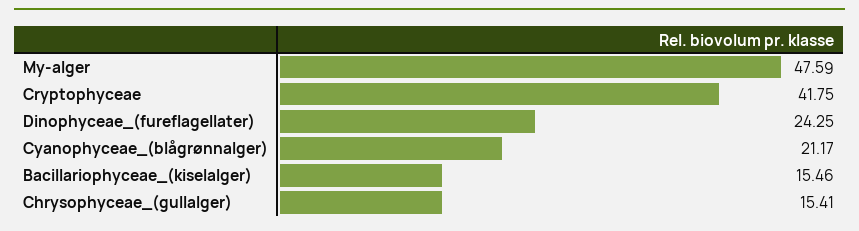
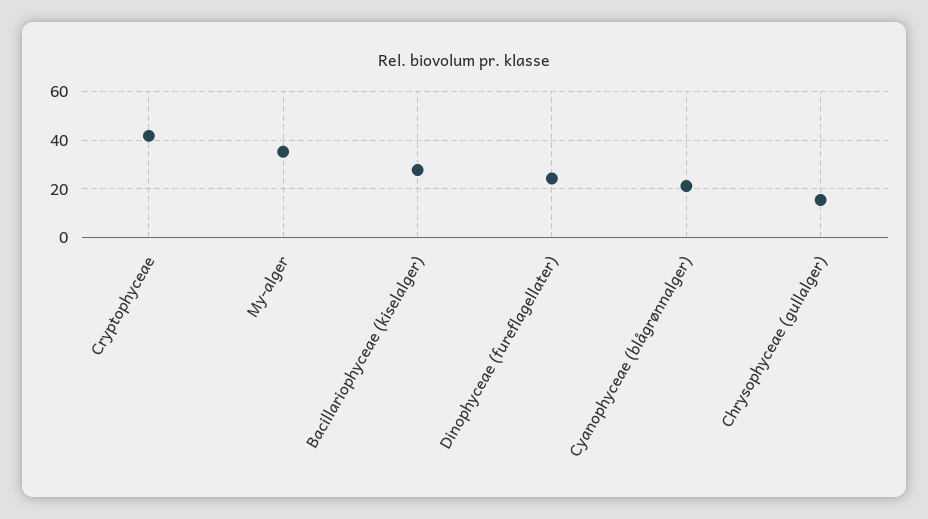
My-alger: 47.59 -> 35
Bacillariophyceae_(kiselalger): 15.46 -> 27.5

